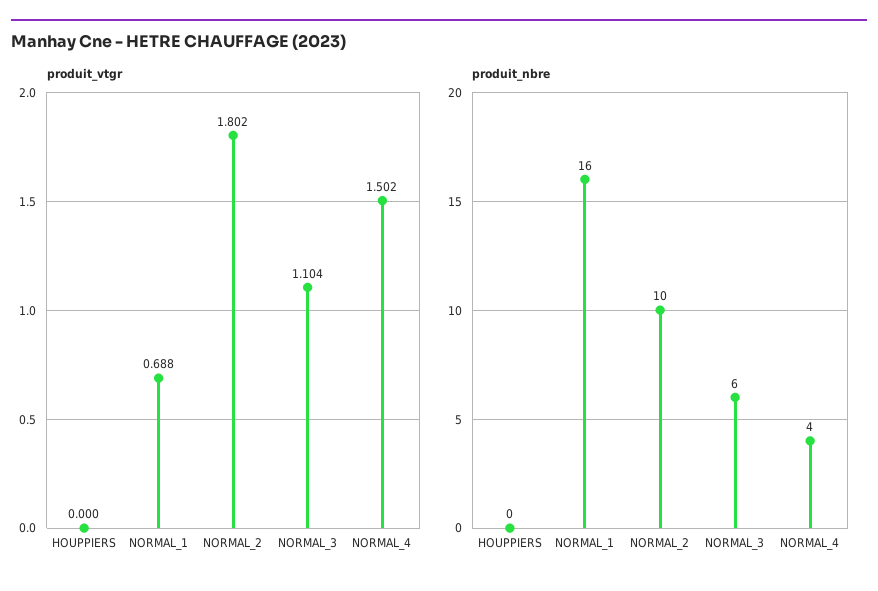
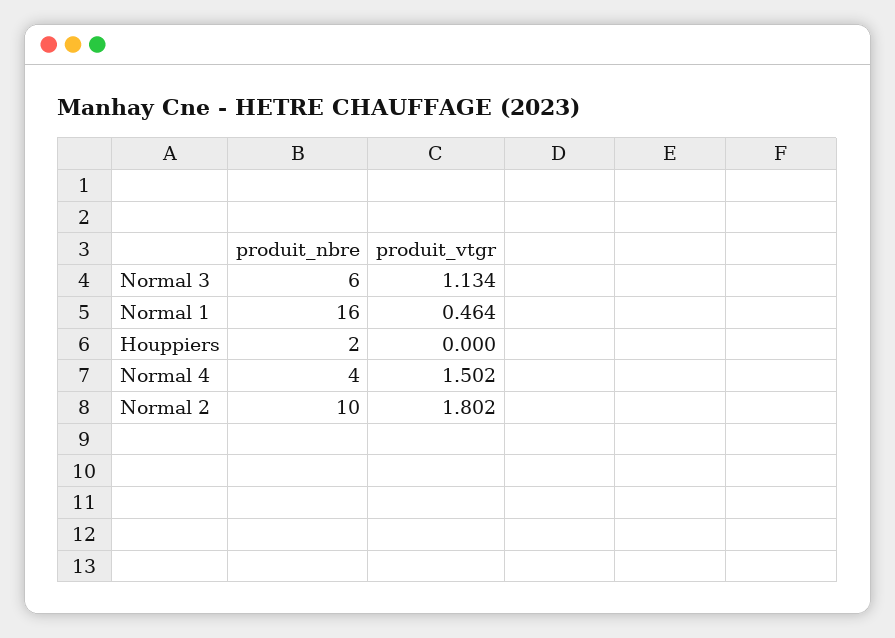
produit_vtgr, NORMAL_1: 0.688 -> 0.464
produit_vtgr, NORMAL_3: 1.104 -> 1.134
produit_nbre, HOUPPIERS: 0 -> 2

